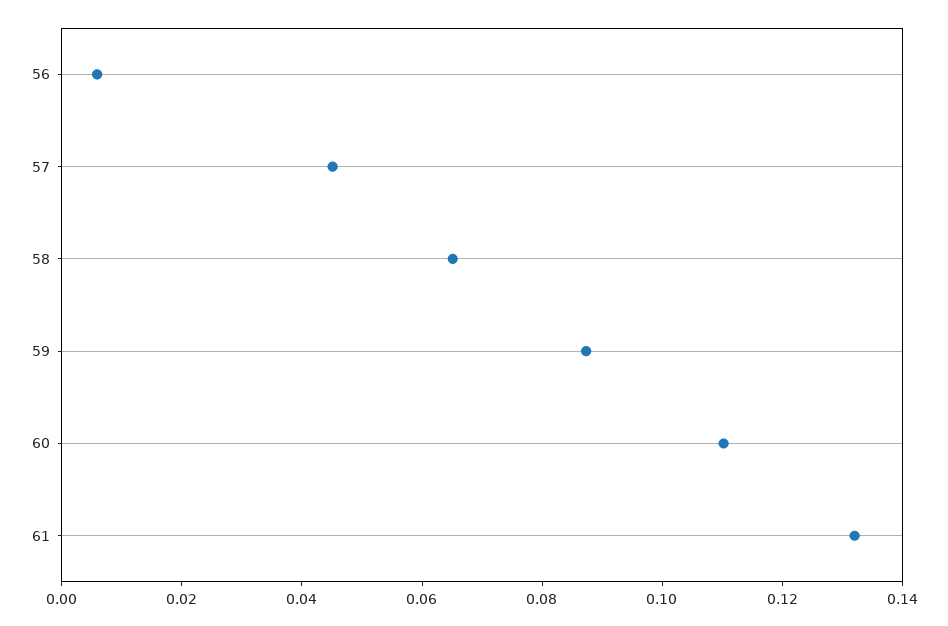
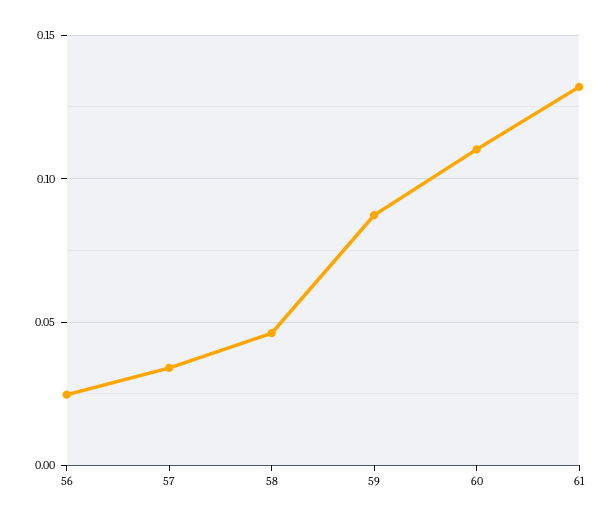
56: 0.005 -> 0.025
57: 0.045 -> 0.035
58: 0.065 -> 0.045

